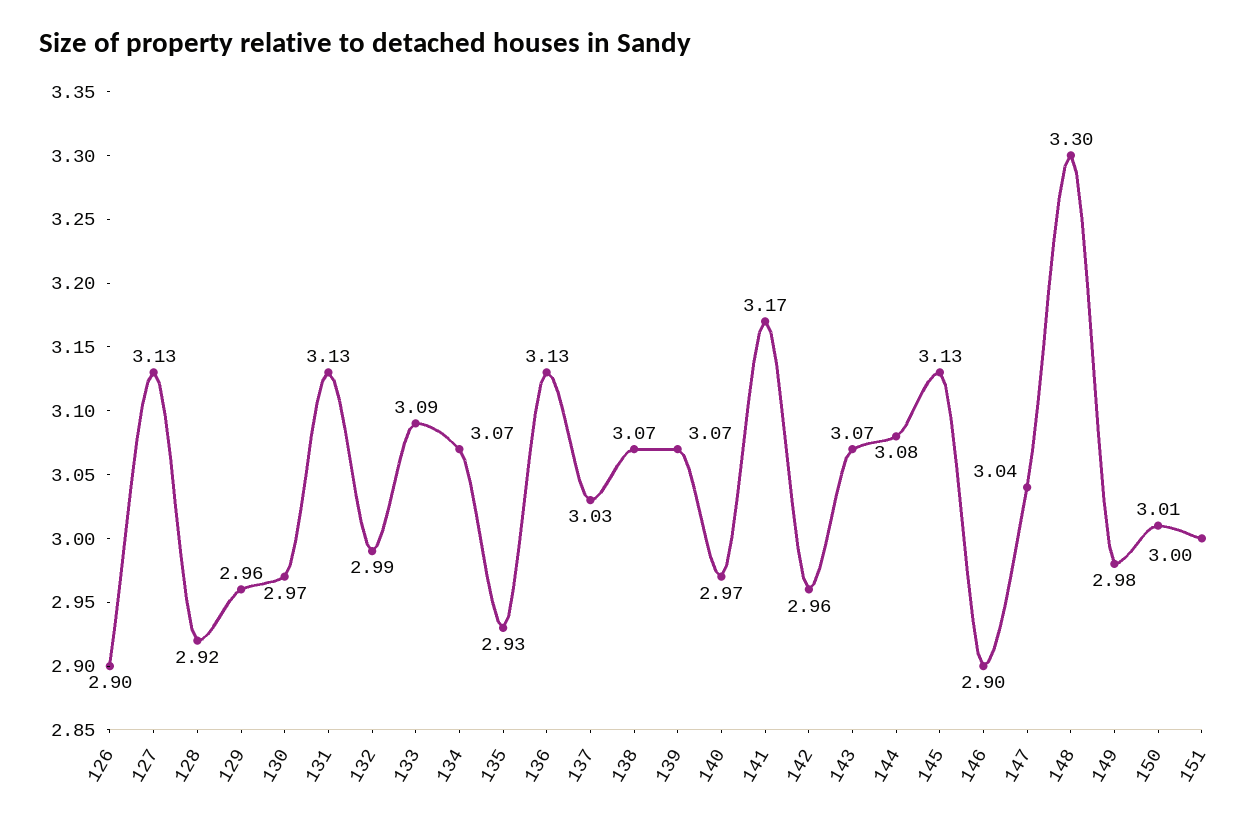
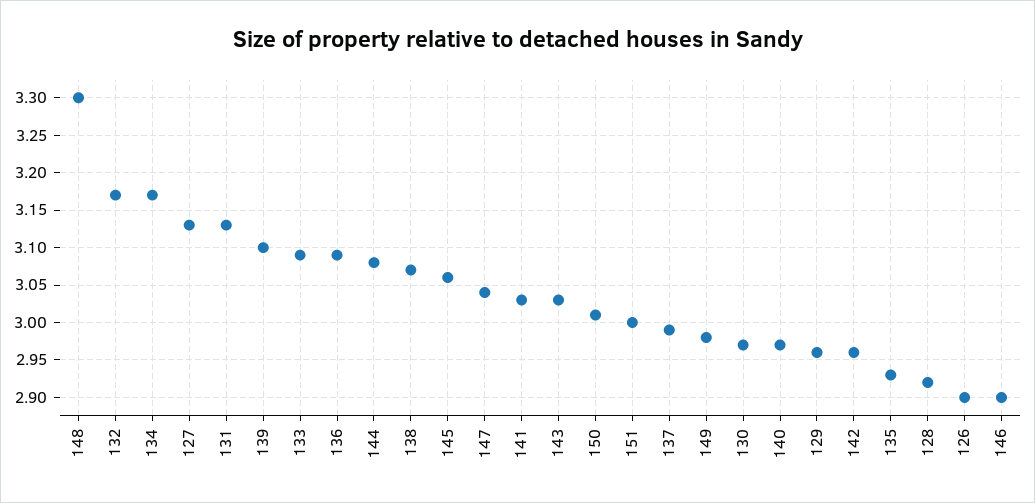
132: 2.99 -> 3.17
134: 3.07 -> 3.17
136: 3.13 -> 3.09
137: 3.03 -> 2.99
139: 3.07 -> 3.1
141: 3.17 -> 3.03
143: 3.07 -> 3.03
145: 3.13 -> 3.06

